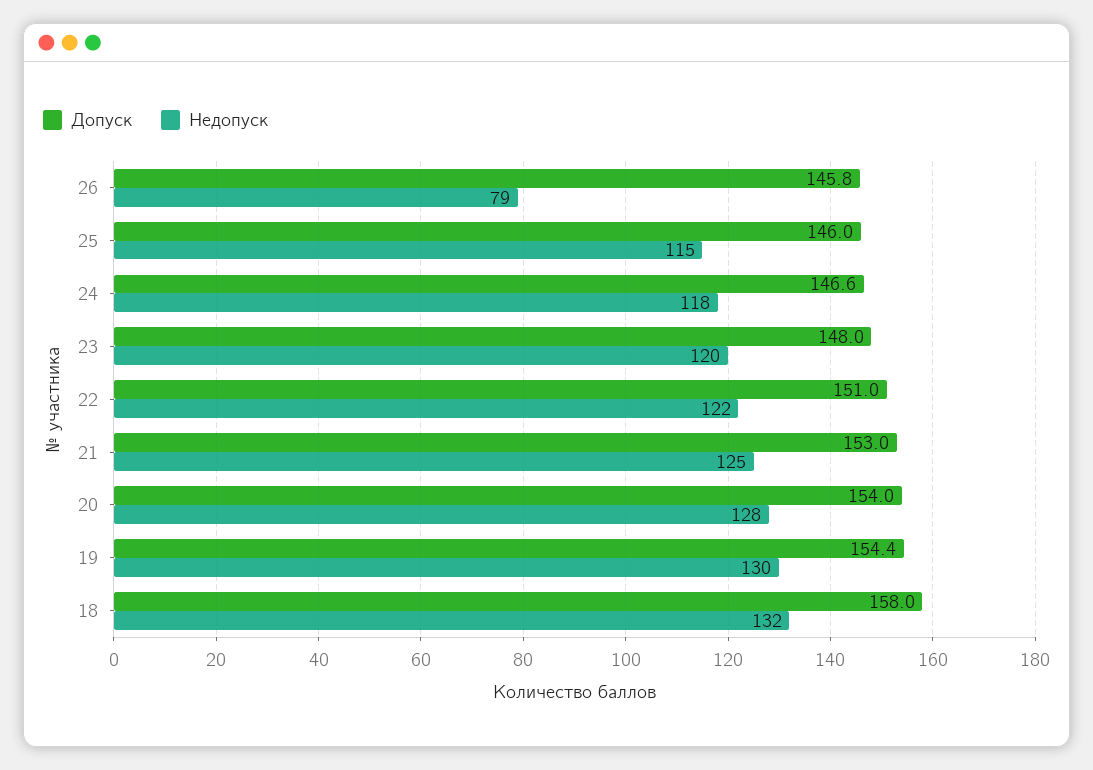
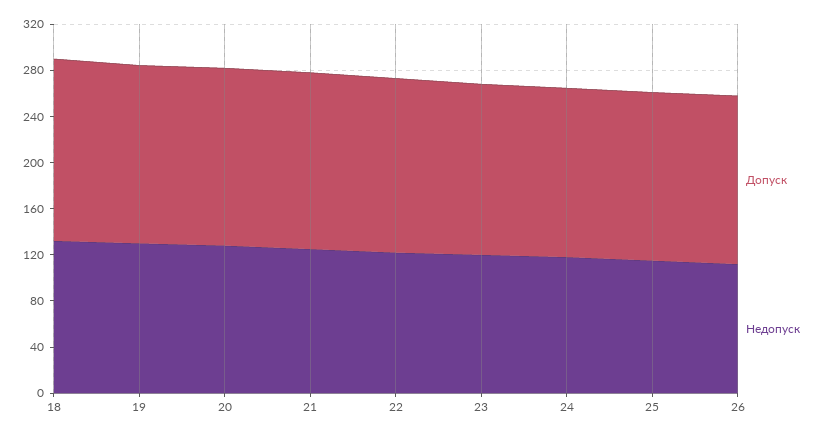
Недопуск, 26: 79 -> 110

